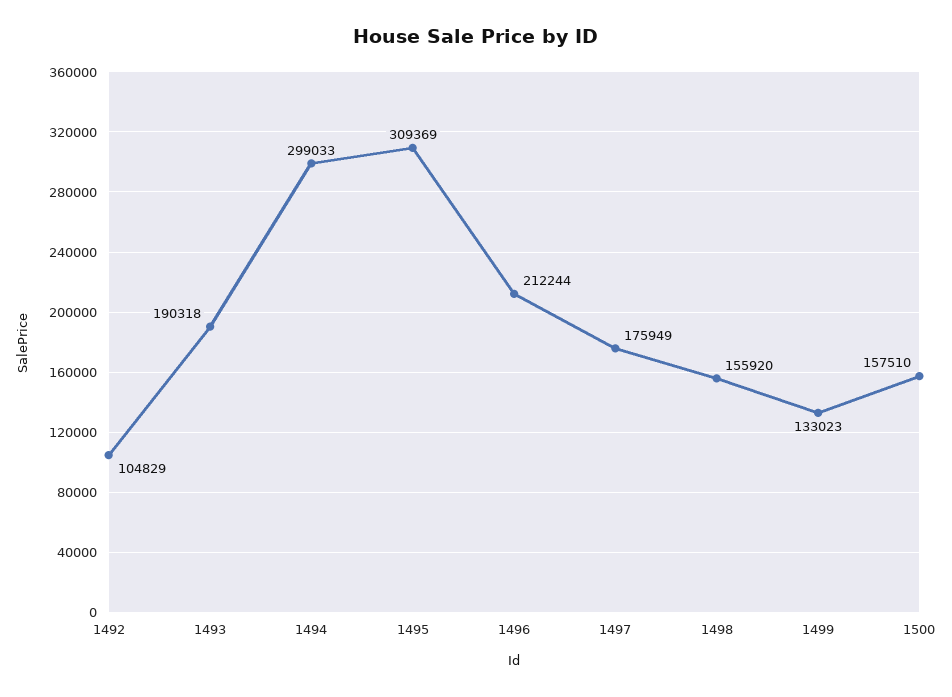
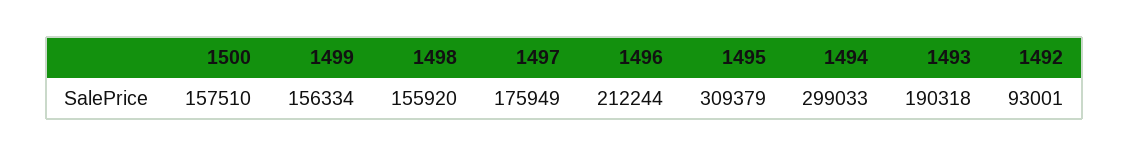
1492: 104829 -> 93001
1495: 309369 -> 309379
1499: 133023 -> 156334

